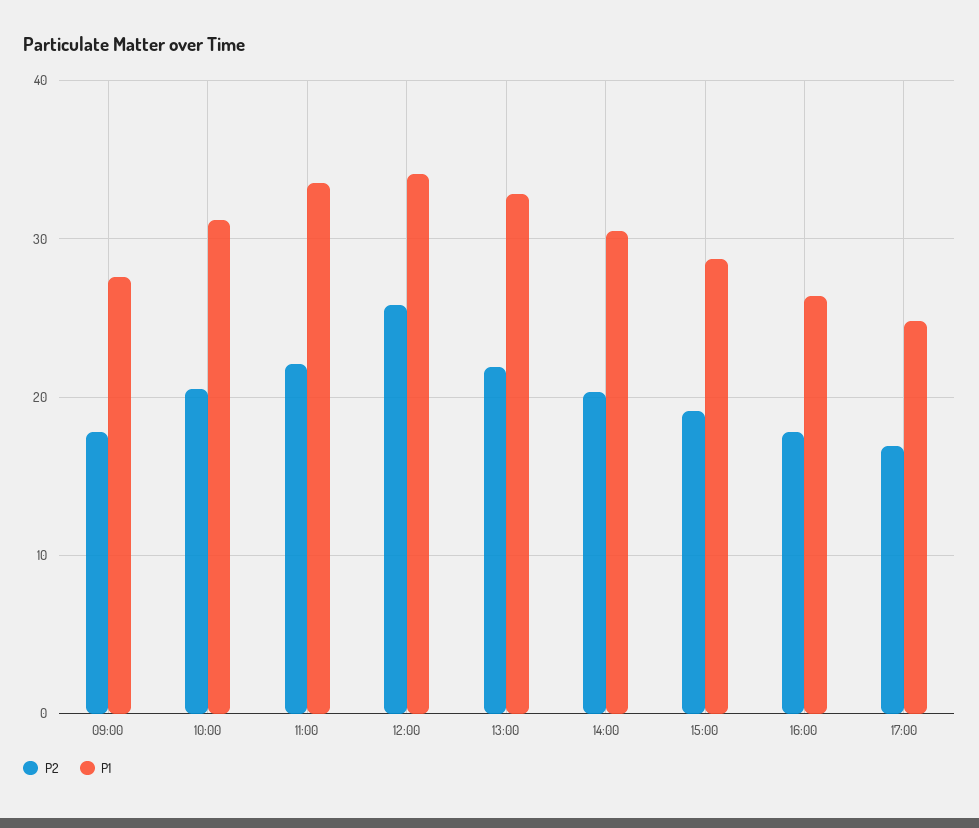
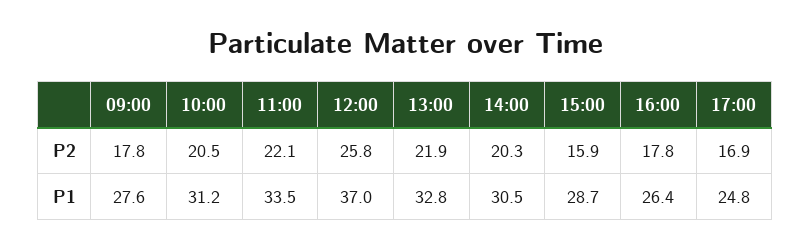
P1, 12:00: 34 -> 37
P2, 15:00: 19 -> 15.9

